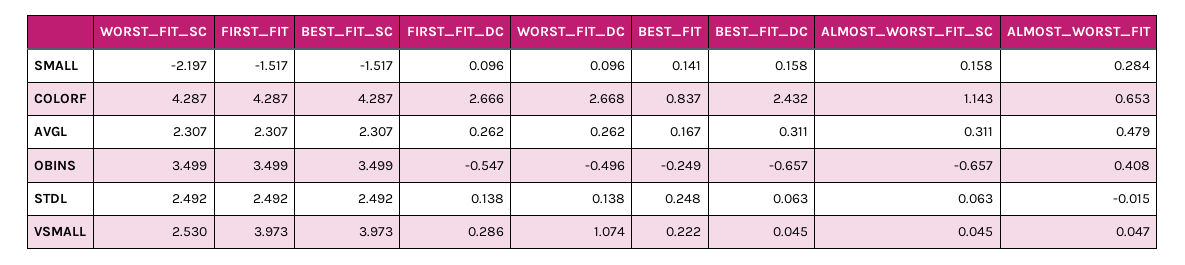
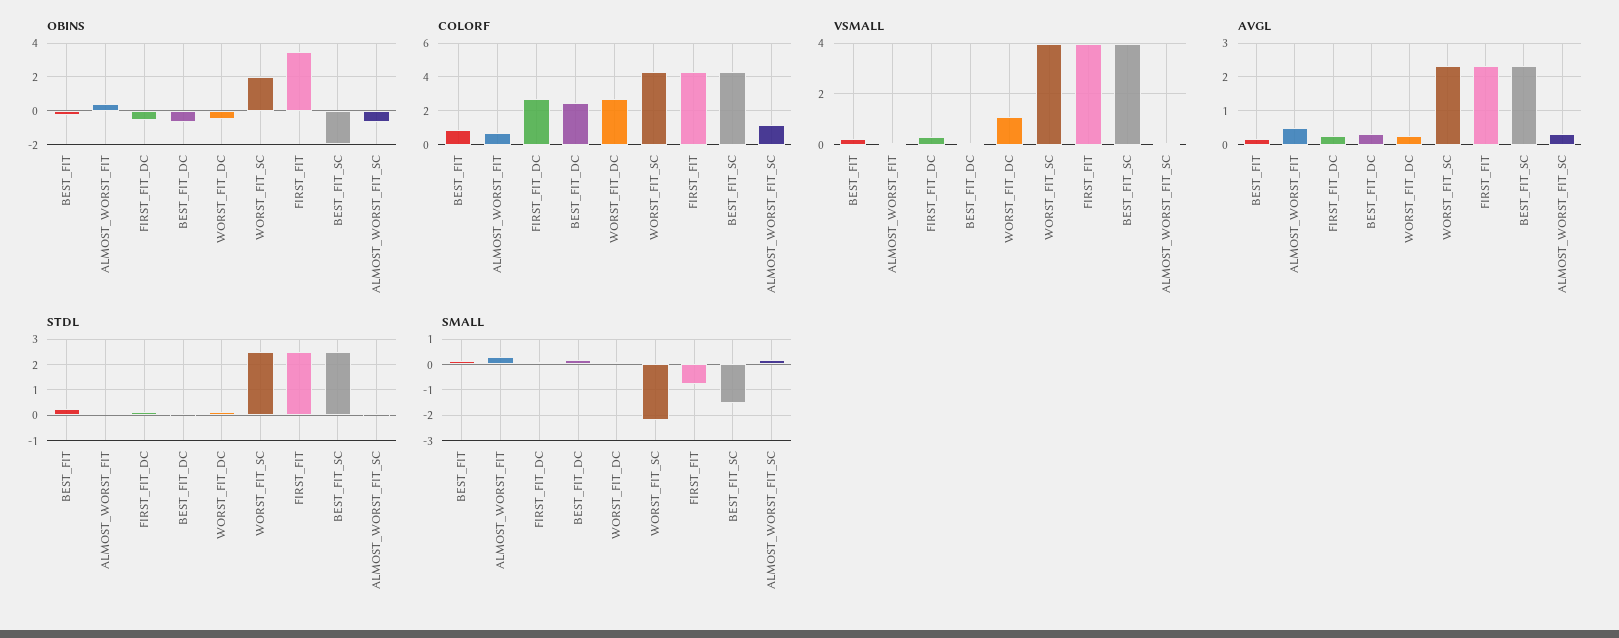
SMALL, FIRST_FIT: -1.517 -> -0.75
OBINS, WORST_FIT_SC: 3.499 -> 2
OBINS, BEST_FIT_SC: 3.499 -> -2
VSMALL, WORST_FIT_SC: 2.53 -> 4

